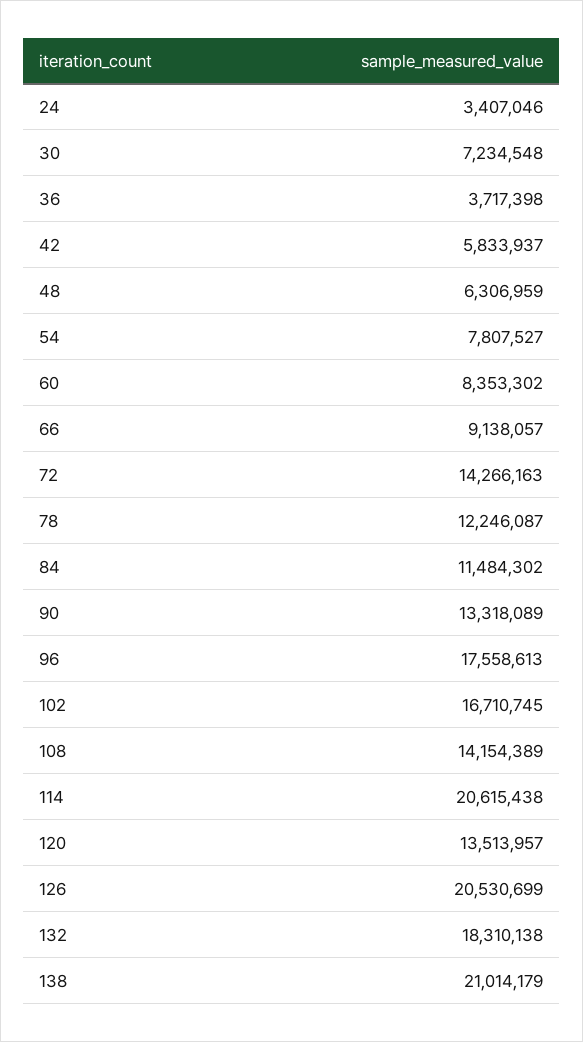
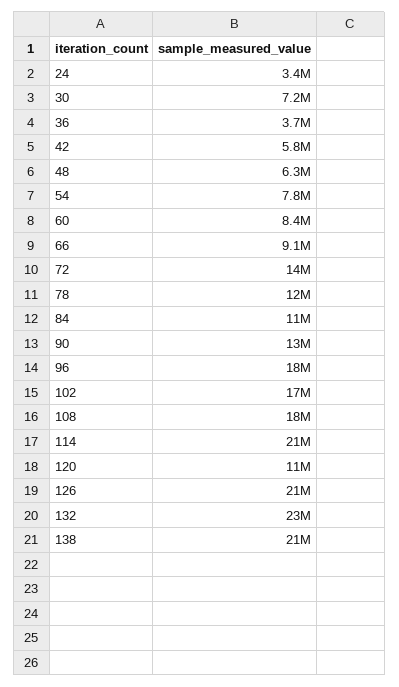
108: 14154389 -> 18000000
120: 13513957 -> 11000000
132: 18310138 -> 23000000

